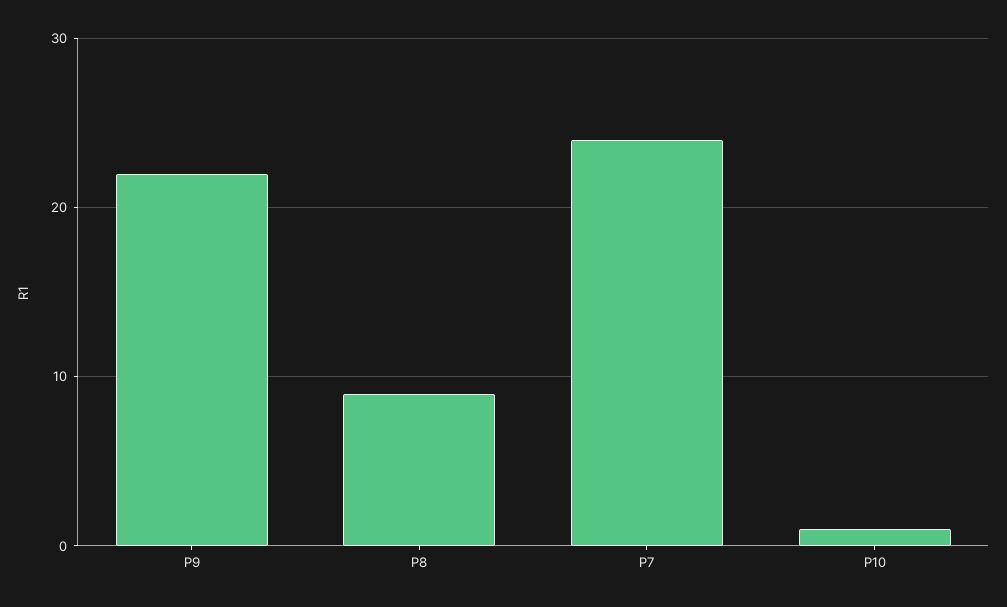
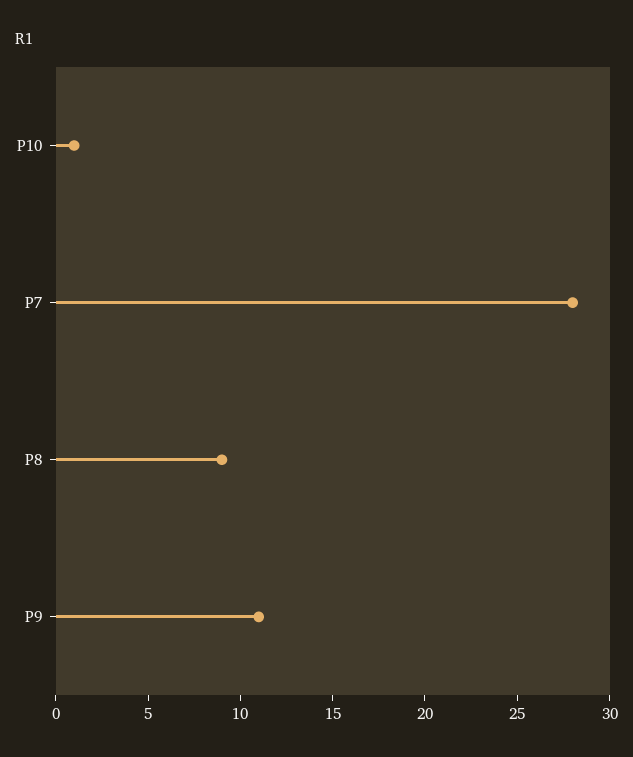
P9: 22 -> 11
P7: 24 -> 28

